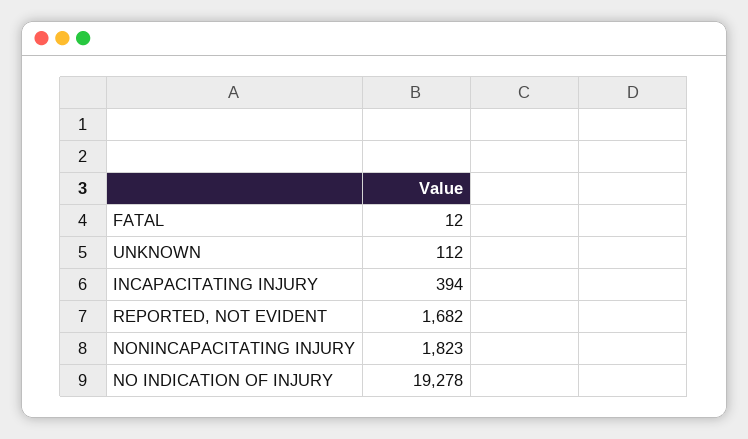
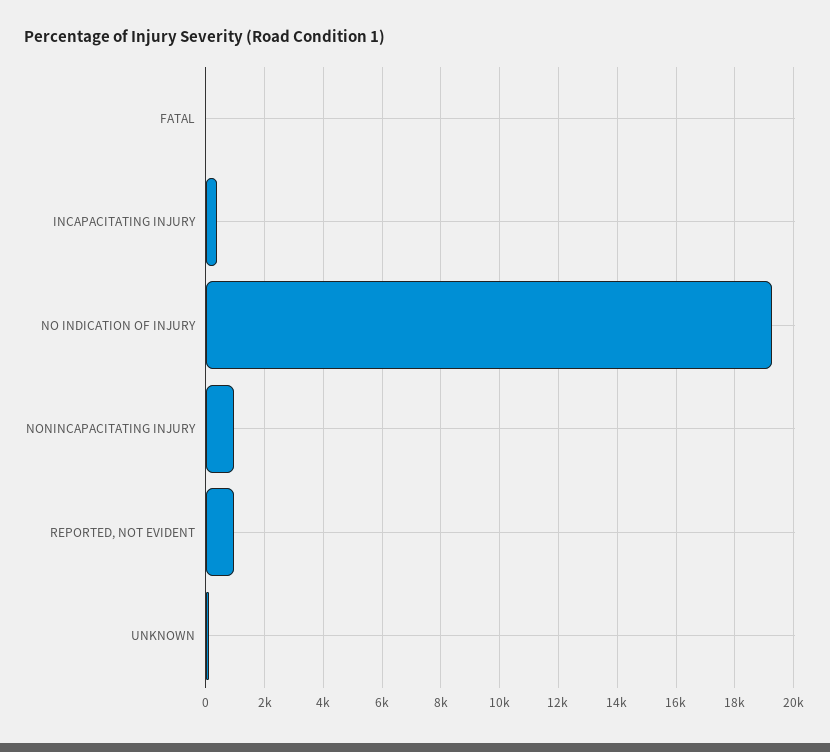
REPORTED, NOT EVIDENT: 1682 -> 1000
NONINCAPACITATING INJURY: 1823 -> 1000

